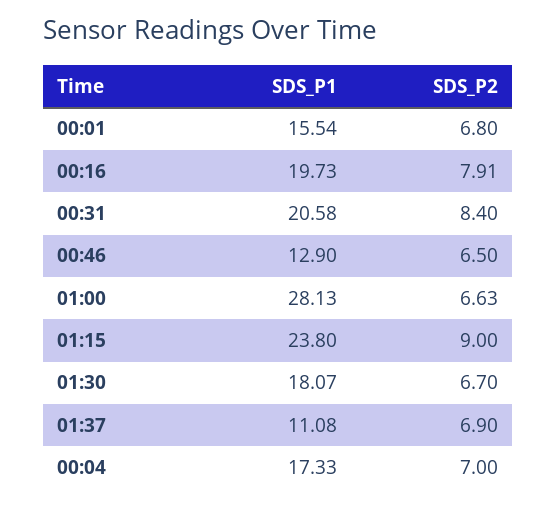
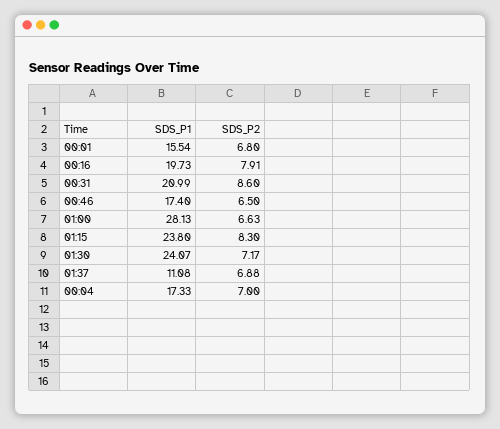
SDS_P1, 00:31: 20.58 -> 20.99
SDS_P2, 00:31: 8.4 -> 8.6
SDS_P1, 00:46: 12.9 -> 17.4
SDS_P2, 01:15: 9 -> 8.3
SDS_P1, 01:30: 18.07 -> 24.07
SDS_P2, 01:30: 6.7 -> 7.17
SDS_P2, 01:37: 6.9 -> 6.88

